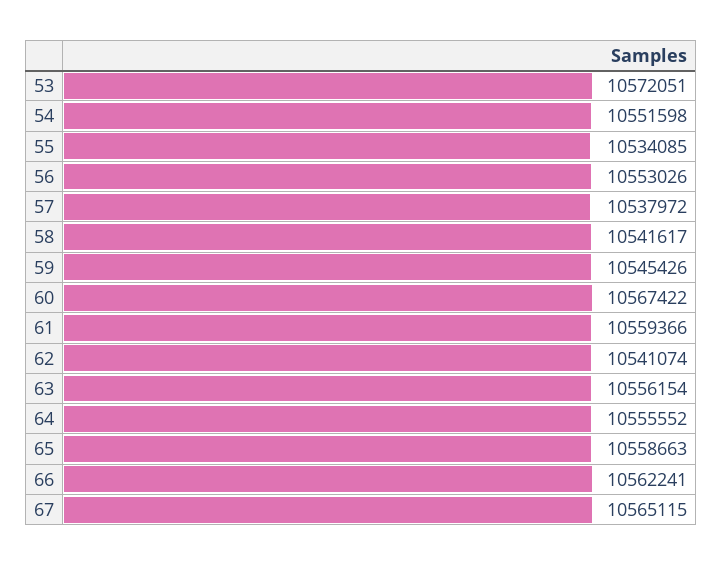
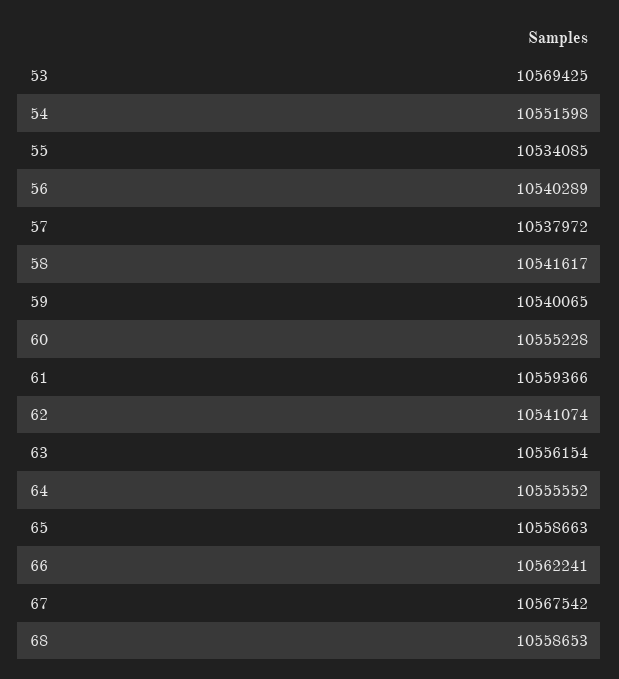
53: 10572051 -> 10569425
56: 10553026 -> 10540289
59: 10545426 -> 10540065
60: 10567422 -> 10555228
67: 10565115 -> 10567542
68: none -> 10558653

